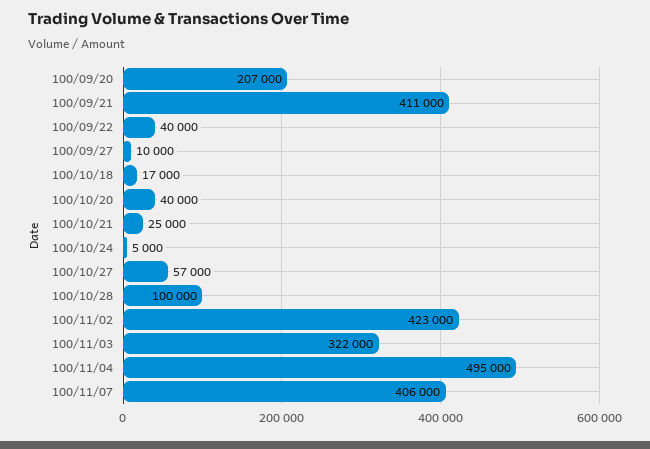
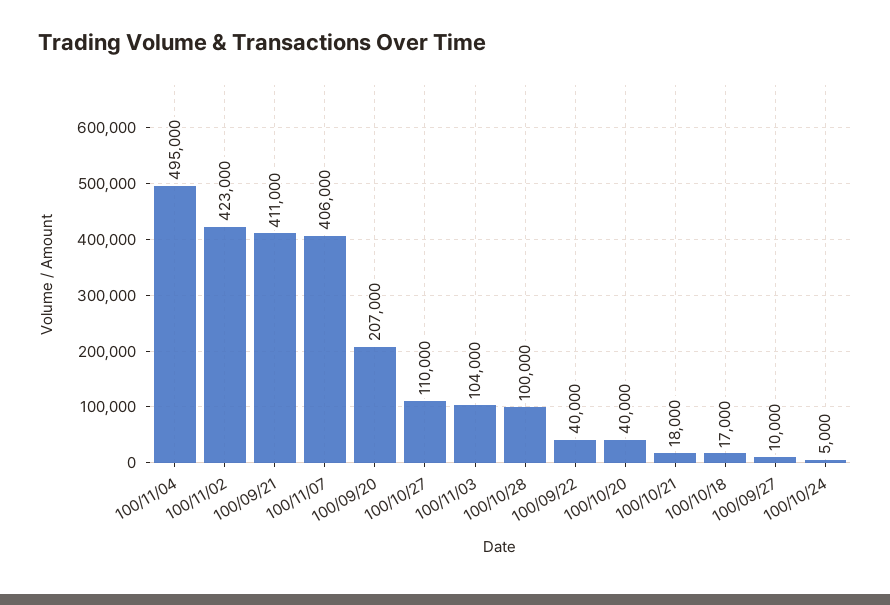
100/10/21: 25000 -> 18000
100/10/27: 57000 -> 110000
100/11/03: 322000 -> 104000

